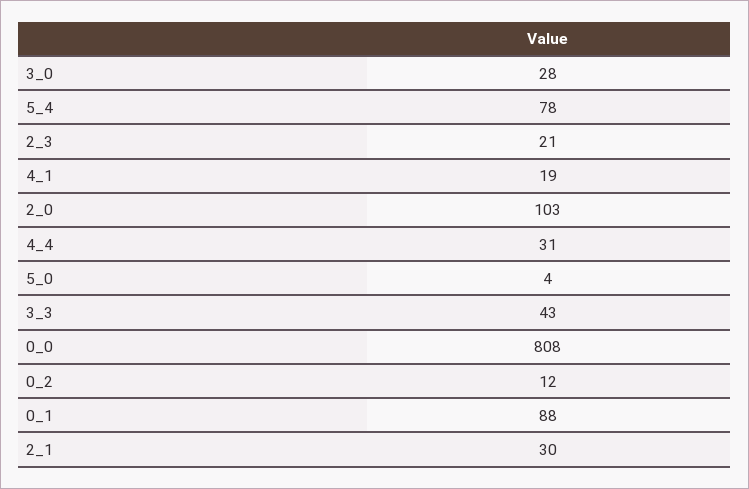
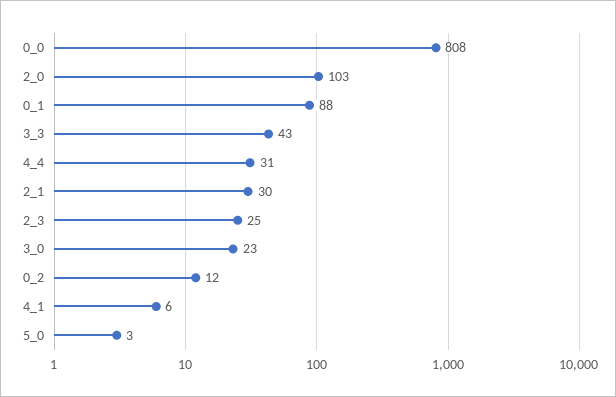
3_0: 28 -> 23
5_4: 78 -> none
2_3: 21 -> 25
4_1: 19 -> 6
5_0: 4 -> 3

